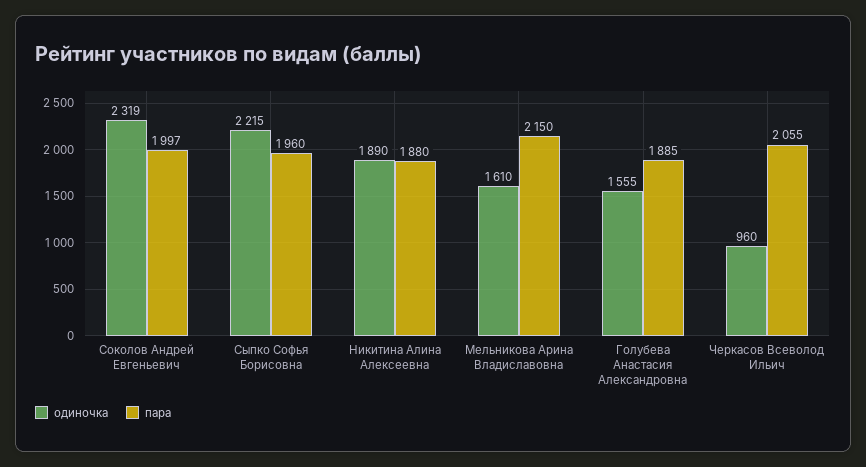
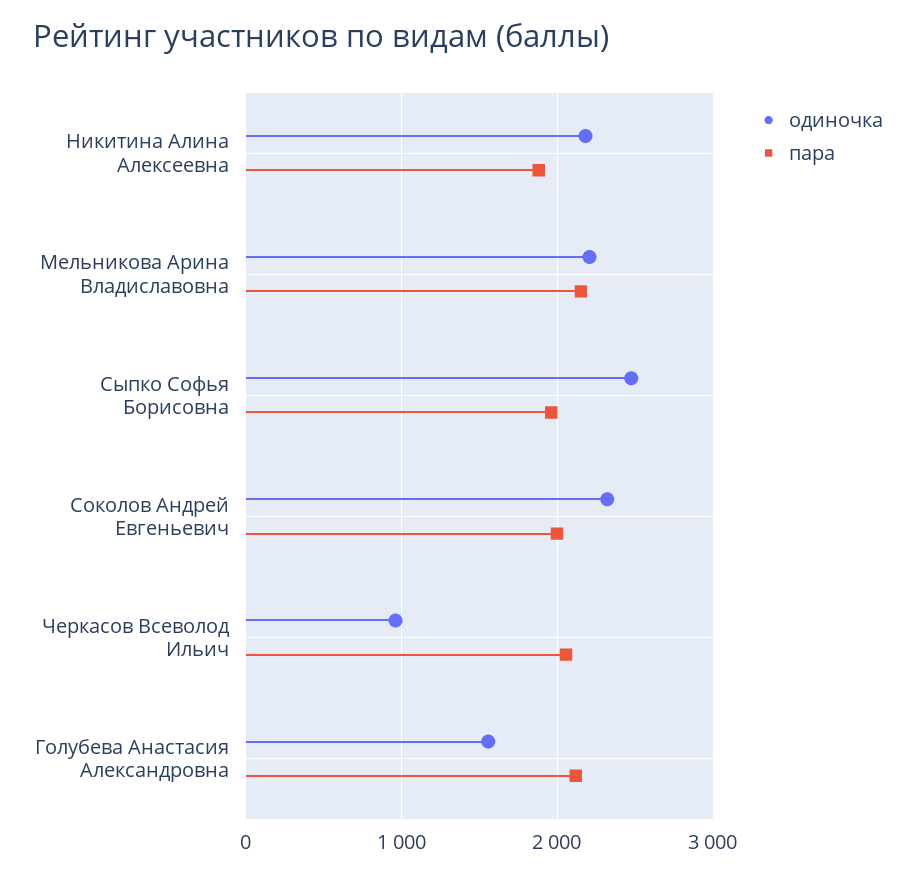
одиночка, Сыпко Софья Борисовна: 2215 -> 2500
одиночка, Никитина Алина Алексеевна: 1890 -> 2200
одиночка, Мельникова Арина Владиславовна: 1610 -> 2200
пара, Голубева Анастасия Александровна: 1885 -> 2100

